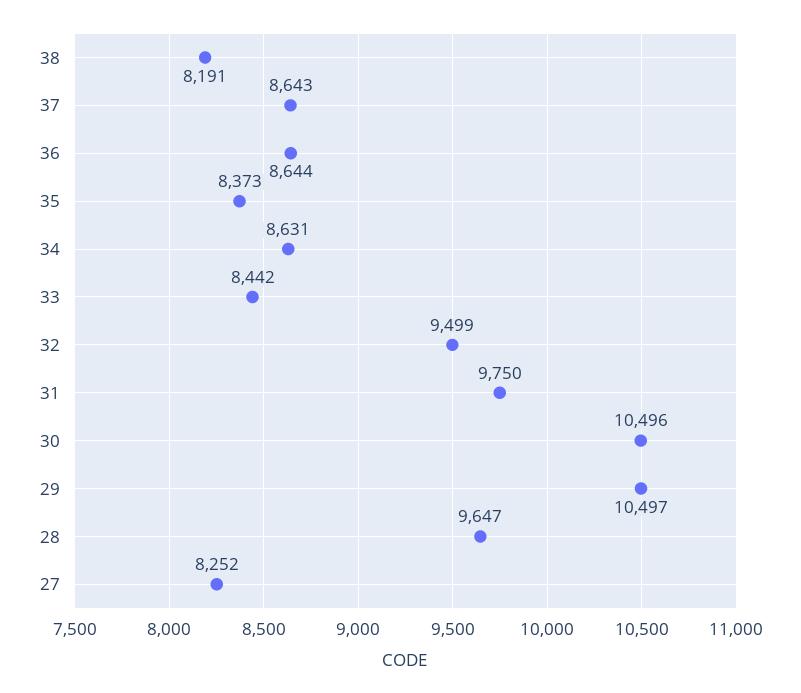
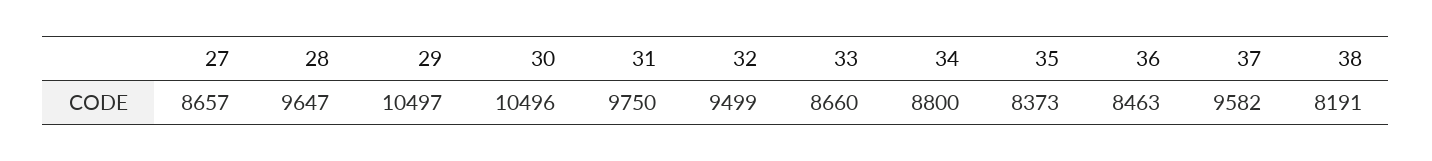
37: 8643 -> 9582
36: 8644 -> 8463
34: 8631 -> 8800
33: 8442 -> 8660
27: 8252 -> 8657

